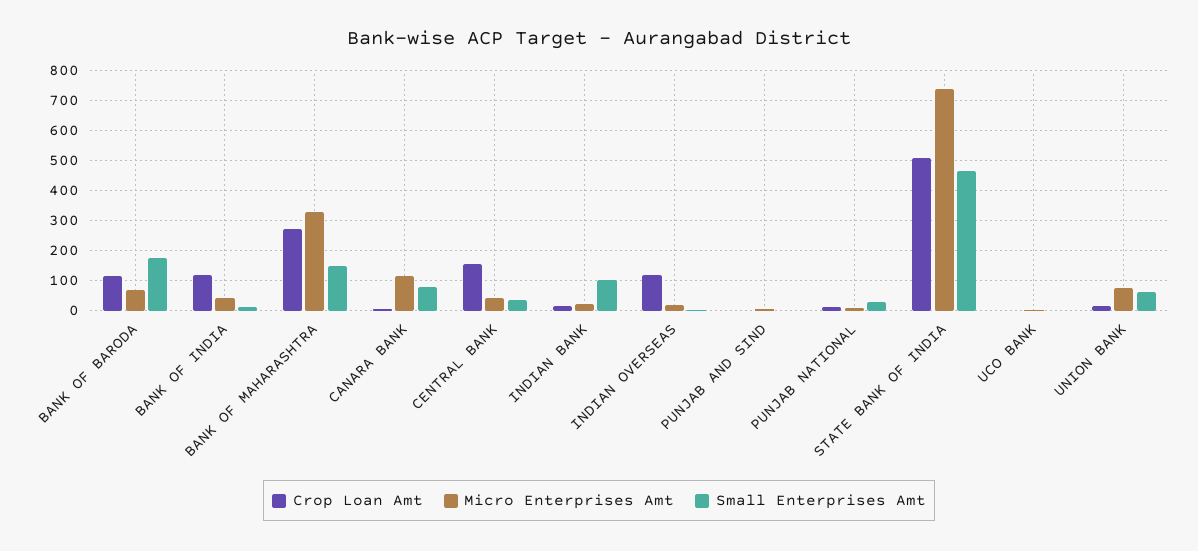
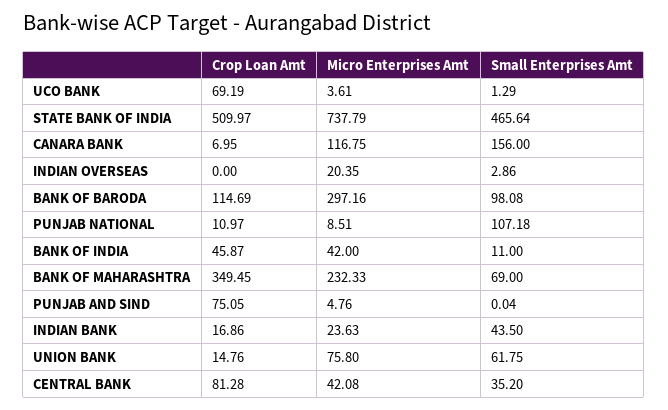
Micro Enterprises Amt, BANK OF BARODA: 75 -> 297.16
Small Enterprises Amt, BANK OF BARODA: 175 -> 98.08
Crop Loan Amt, BANK OF INDIA: 125 -> 45.87
Crop Loan Amt, BANK OF MAHARASHTRA: 275 -> 349.45
Micro Enterprises Amt, BANK OF MAHARASHTRA: 325 -> 232.33
Small Enterprises Amt, BANK OF MAHARASHTRA: 150 -> 69
Small Enterprises Amt, CANARA BANK: 75 -> 156
Crop Loan Amt, CENTRAL BANK: 150 -> 81.28
Small Enterprises Amt, INDIAN BANK: 100 -> 43.5
Crop Loan Amt, INDIAN OVERSEAS: 125 -> 0
Crop Loan Amt, PUNJAB AND SIND: 0 -> 75.05
Small Enterprises Amt, PUNJAB NATIONAL: 25 -> 107.18
Crop Loan Amt, UCO BANK: 0 -> 69.19

